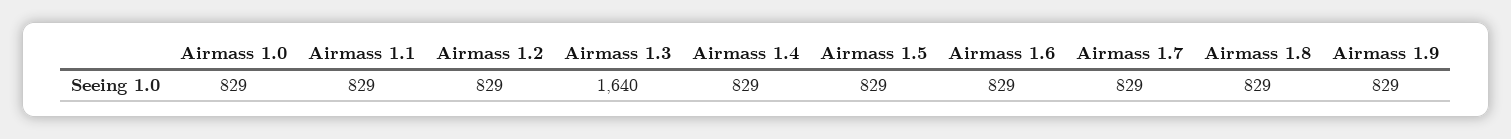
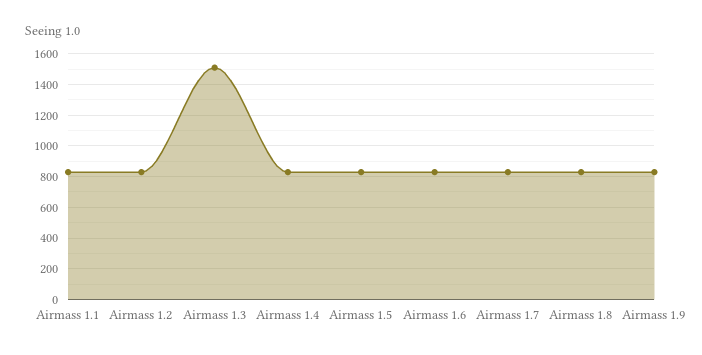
Airmass 1.0: 829 -> none
Airmass 1.3: 1640 -> 1500

